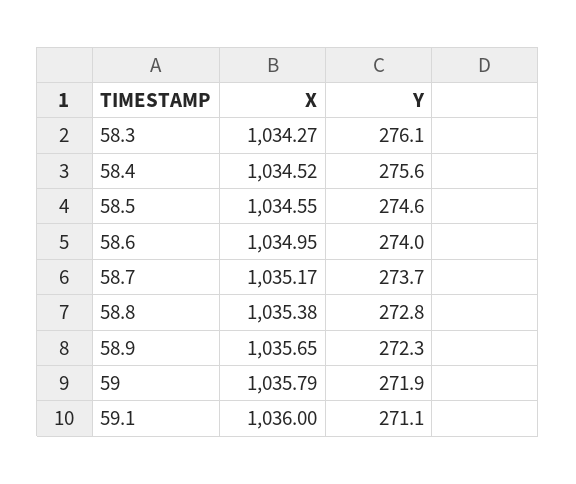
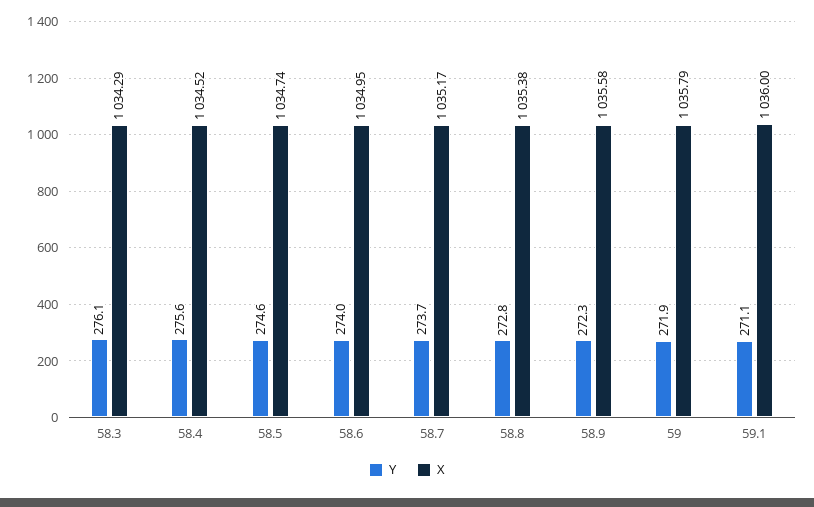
X, 58.3: 1034.27 -> 1034.29
X, 58.5: 1034.55 -> 1034.74
X, 58.9: 1035.65 -> 1035.58

